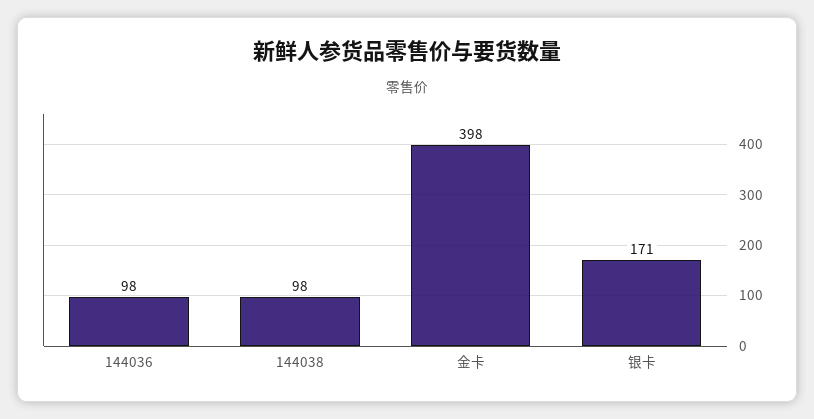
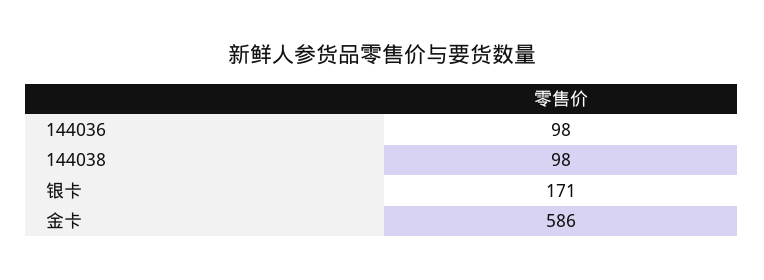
金卡: 398 -> 586

